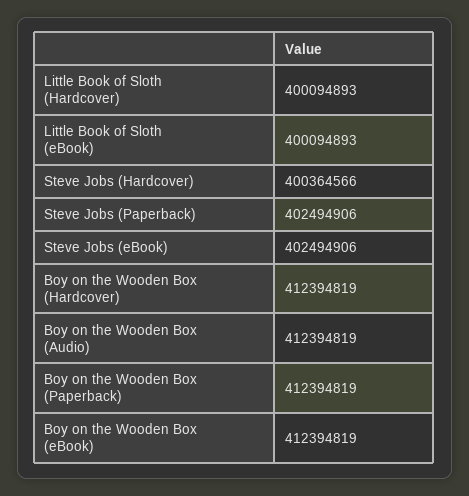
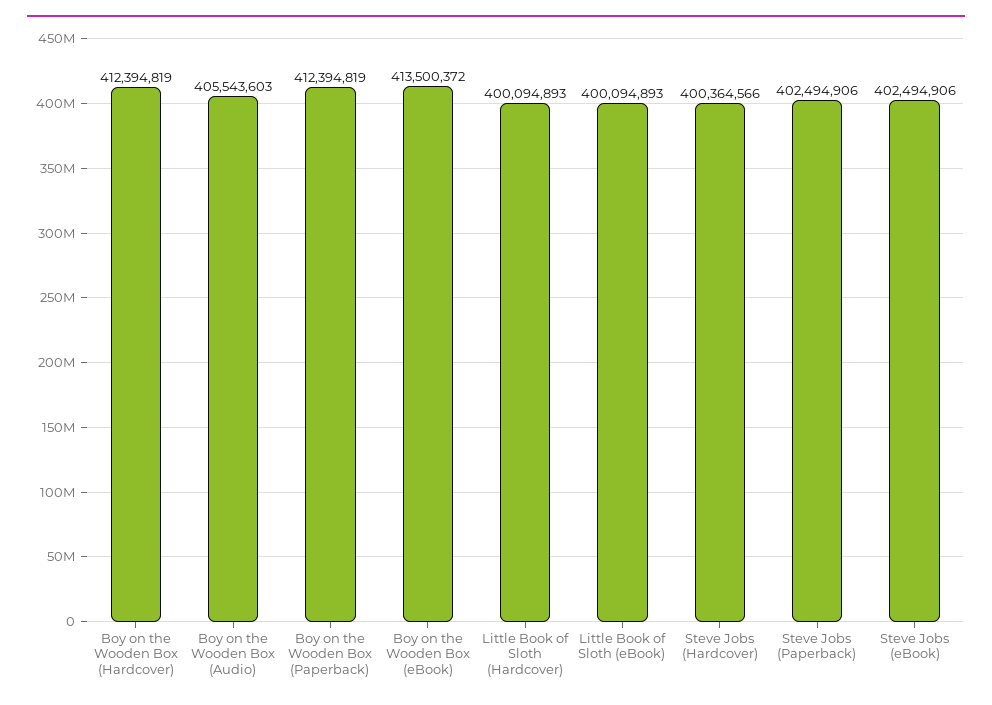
Boy on the Wooden Box (Audio): 412394819 -> 405543603
Boy on the Wooden Box (eBook): 412394819 -> 413500372

